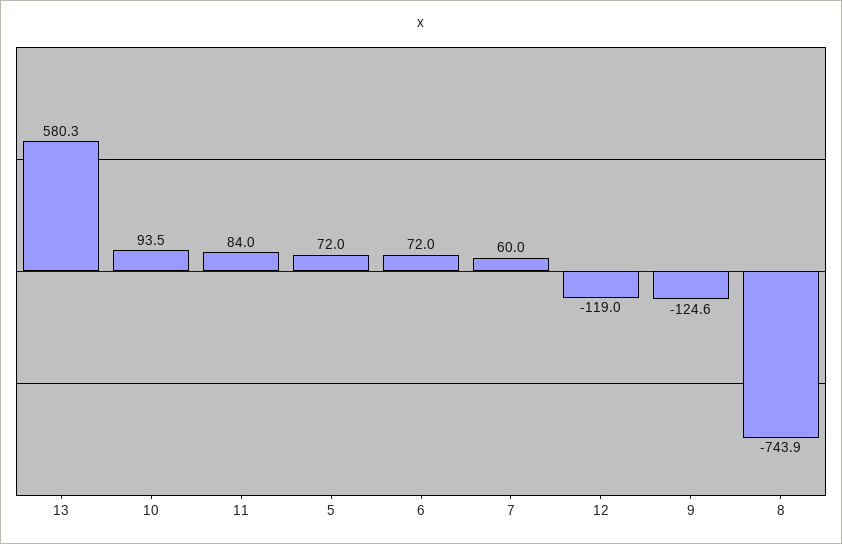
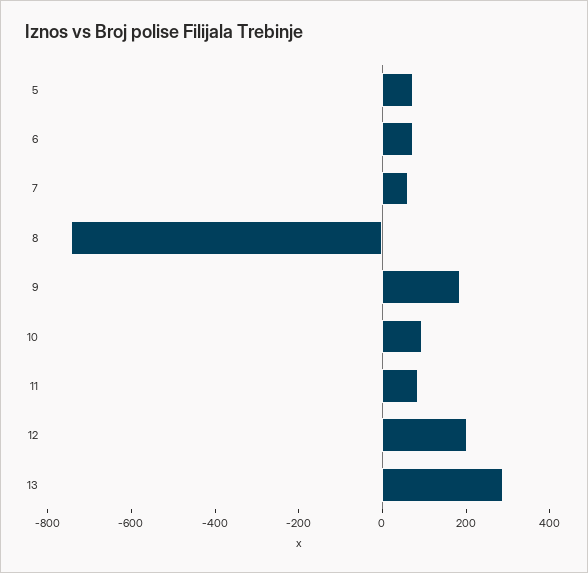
13: 580.3 -> 300
12: -119 -> 200
9: -124.6 -> 200

